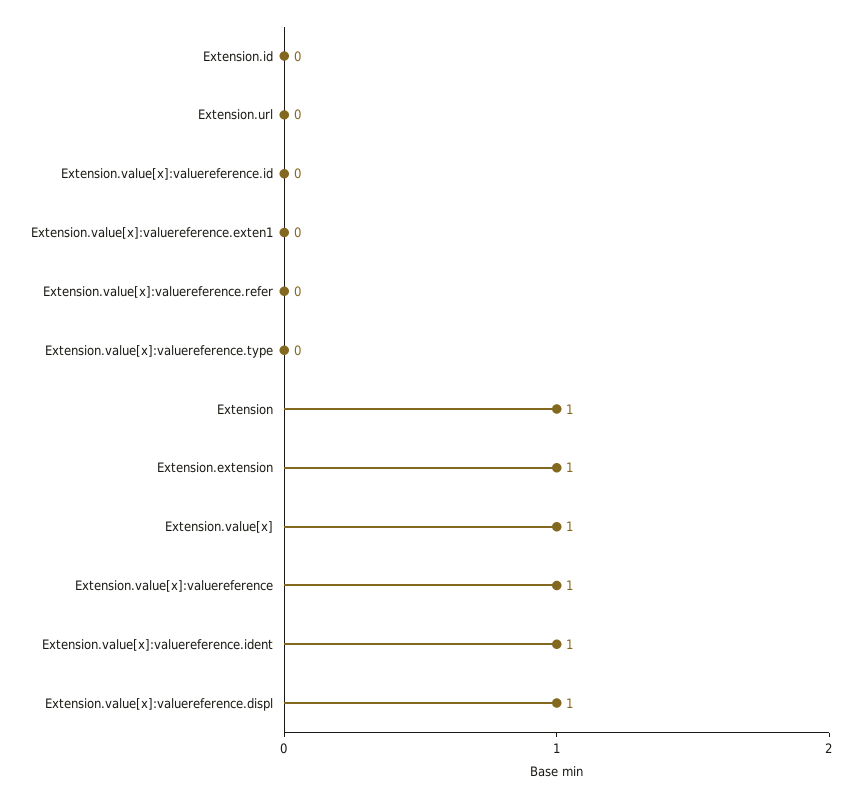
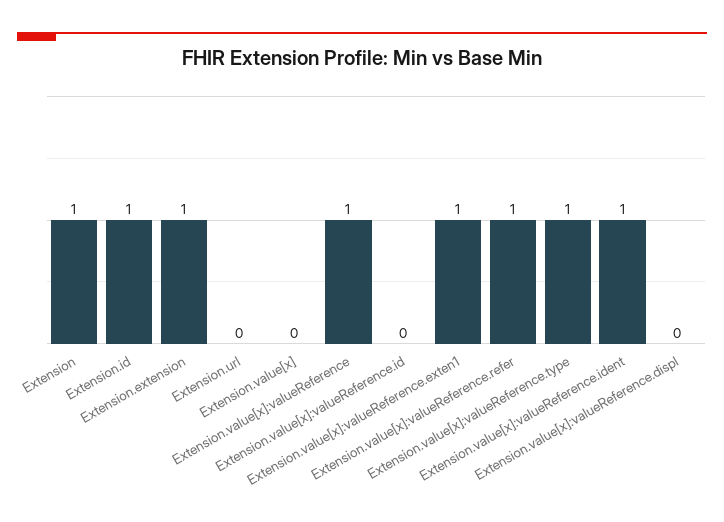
Extension.id: 0 -> 1
Extension.value[x]:valuereference.exten1: 0 -> 1
Extension.value[x]:valuereference.refer: 0 -> 1
Extension.value[x]:valuereference.type: 0 -> 1
Extension.value[x]: 1 -> 0
Extension.value[x]:valuereference.displ: 1 -> 0

